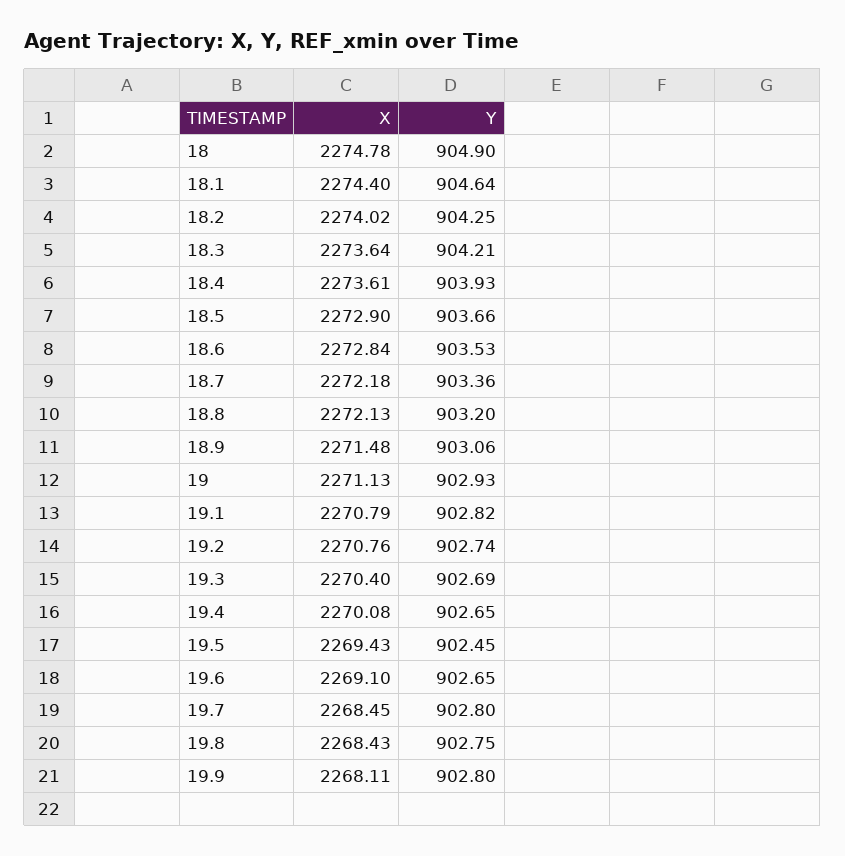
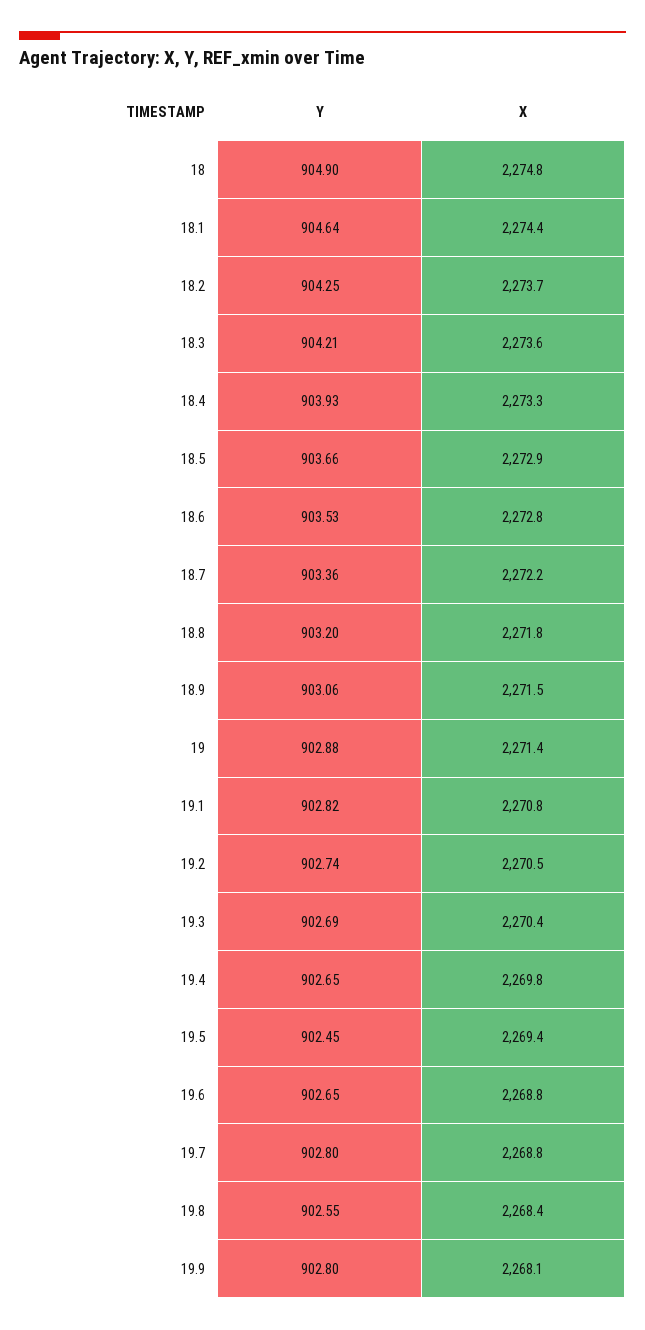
X, 18.2: 2274.02 -> 2273.7
X, 18.4: 2273.61 -> 2273.3
X, 18.8: 2272.13 -> 2271.8
X, 19: 2271.13 -> 2271.4
Y, 19: 902.93 -> 902.88
X, 19.2: 2270.76 -> 2270.5
X, 19.4: 2270.08 -> 2269.8
X, 19.6: 2269.1 -> 2268.8
X, 19.7: 2268.45 -> 2268.8
Y, 19.8: 902.75 -> 902.55

